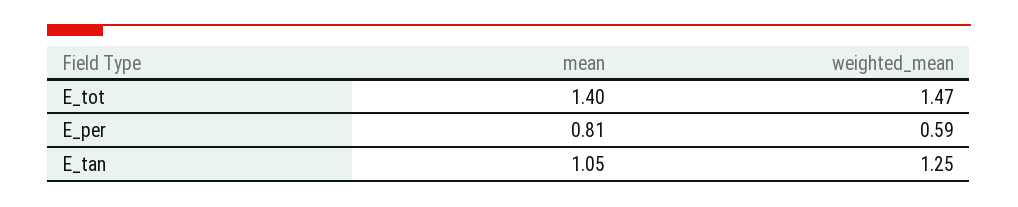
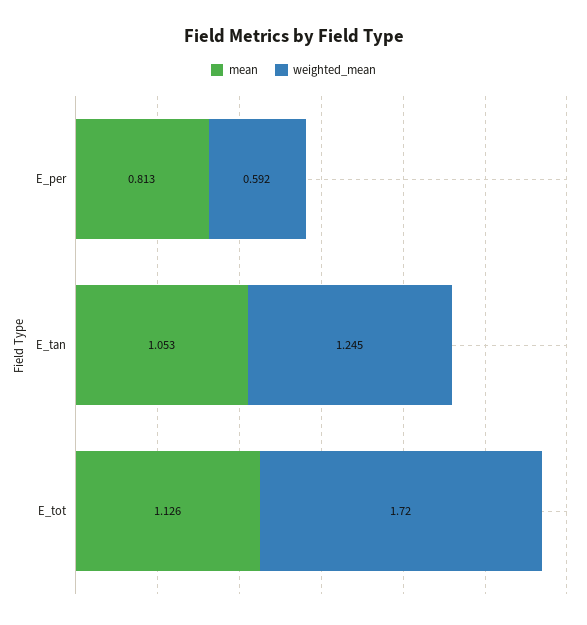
mean, E_tot: 1.4 -> 1.126
weighted_mean, E_tot: 1.47 -> 1.72

